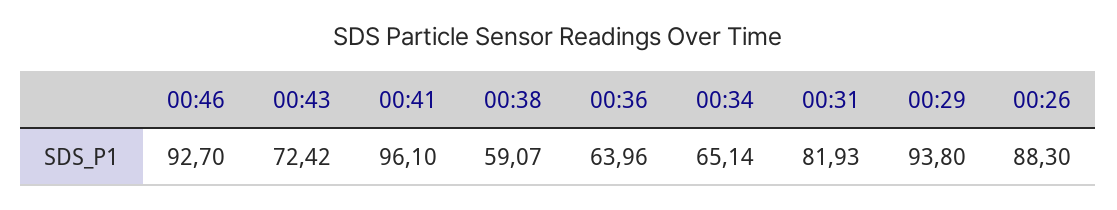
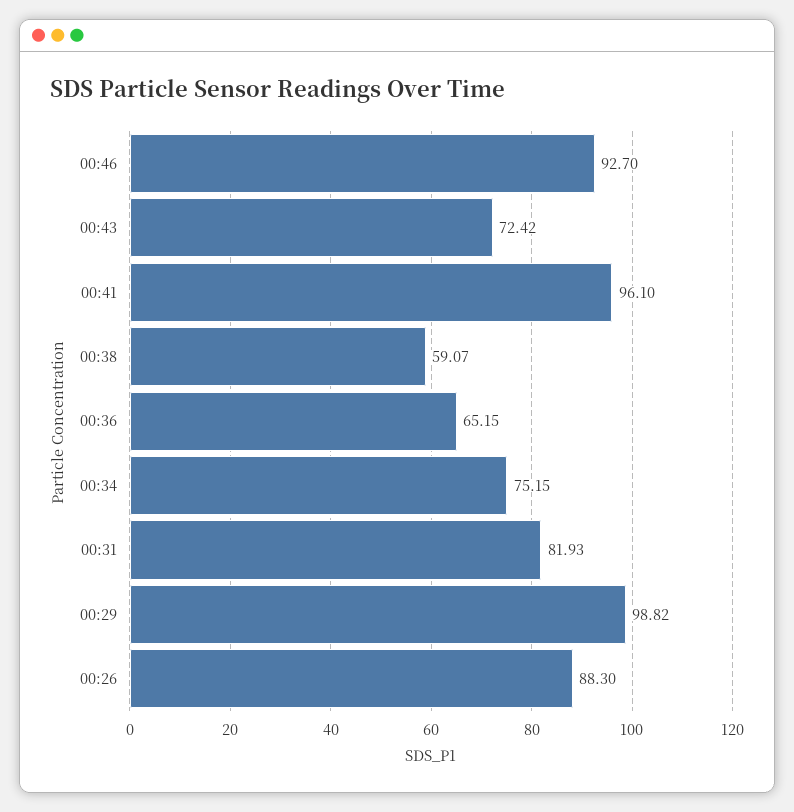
00:36: 63.96 -> 65.15
00:34: 65.14 -> 75.15
00:29: 93.8 -> 98.82

